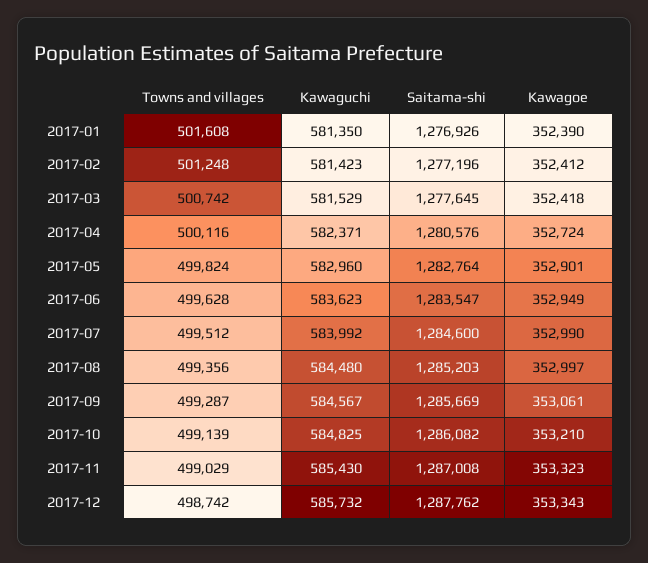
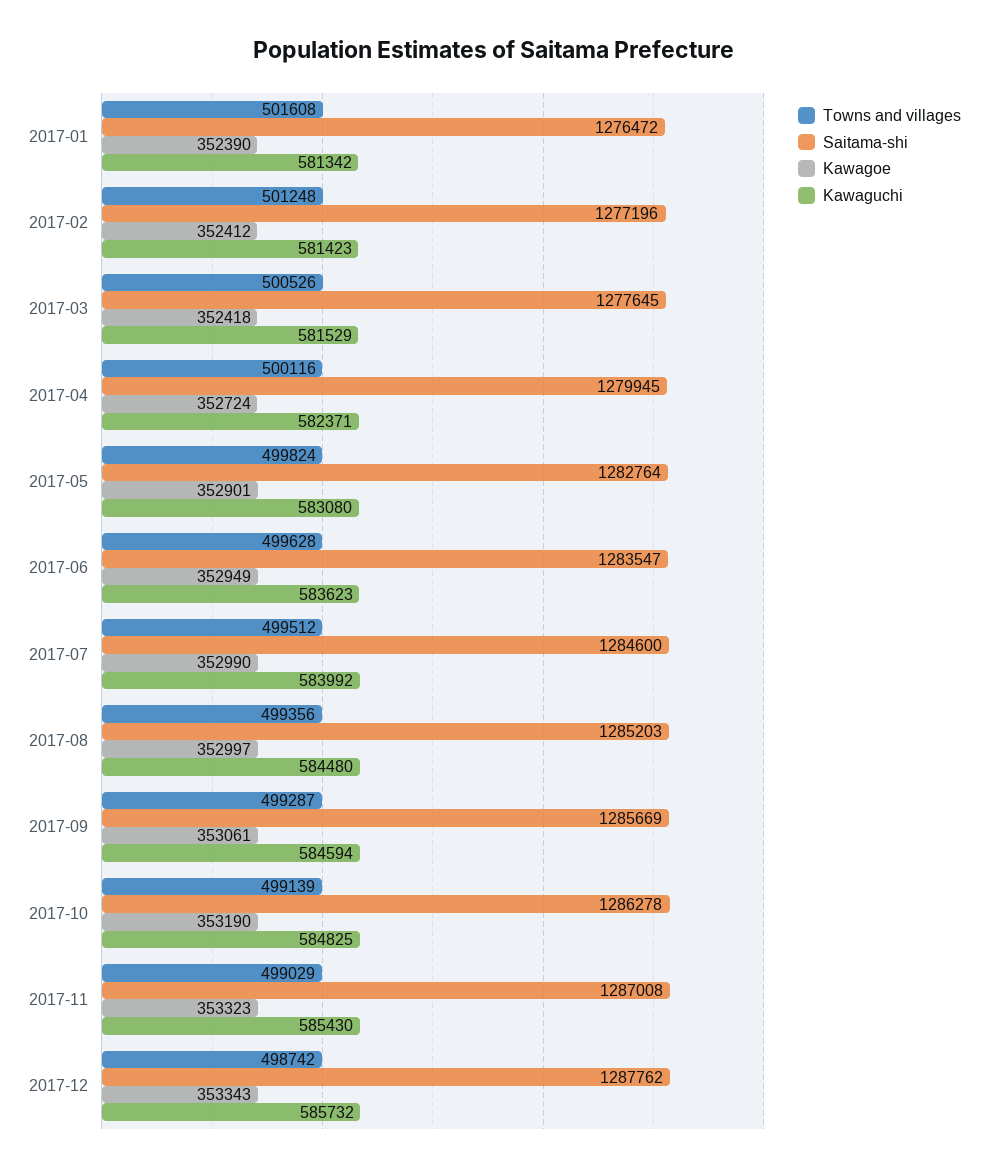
Kawaguchi, 2017-01: 581350 -> 581342
Saitama-shi, 2017-01: 1276926 -> 1276472
Towns and villages, 2017-03: 500742 -> 500526
Saitama-shi, 2017-04: 1280576 -> 1279945
Kawaguchi, 2017-05: 582960 -> 583080
Kawaguchi, 2017-09: 584567 -> 584594
Saitama-shi, 2017-10: 1286082 -> 1286278
Kawagoe, 2017-10: 353210 -> 353190

